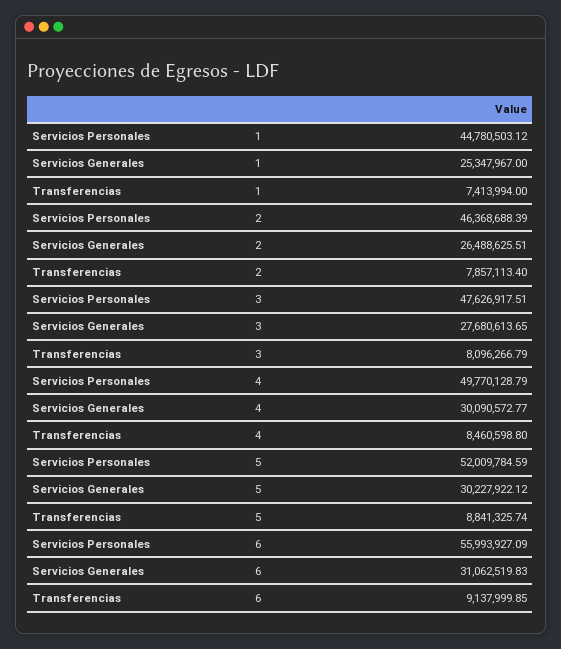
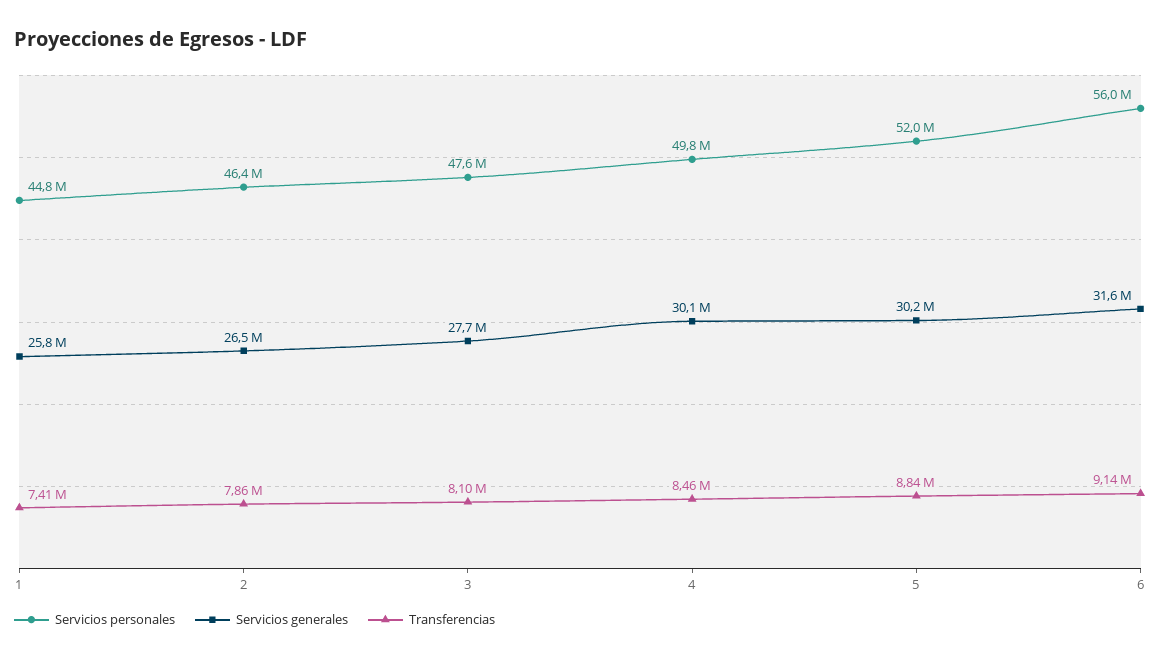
Servicios Generales, 1: 25347967 -> 25800000
Servicios Generales, 6: 31062519.83 -> 31600000

